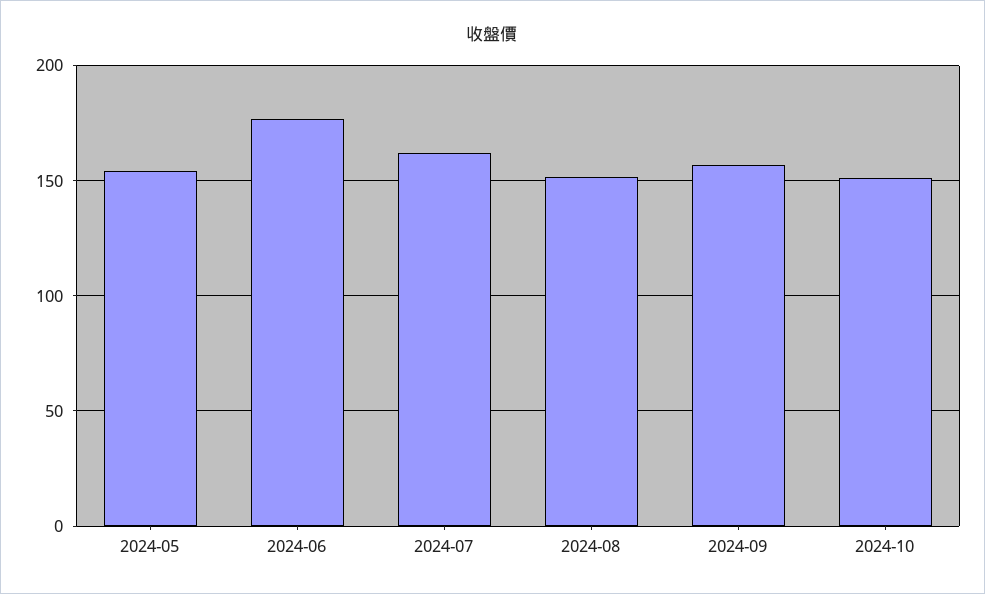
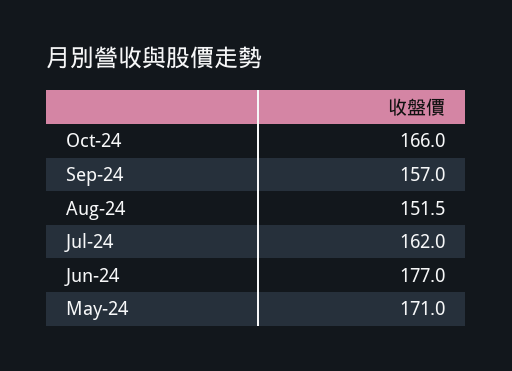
2024-05: 155 -> 171
2024-10: 150 -> 166

